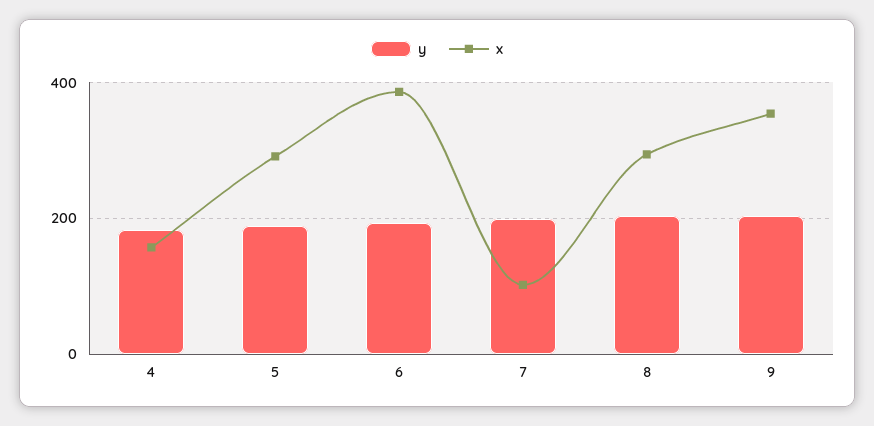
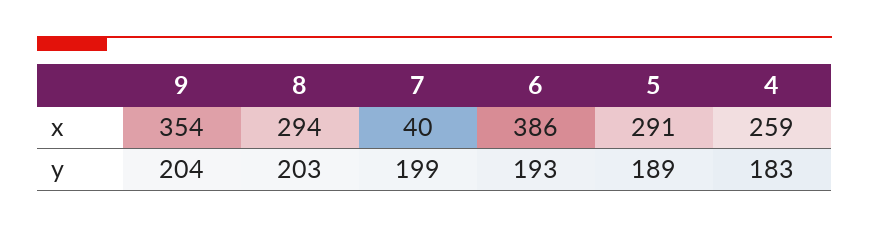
x, 4: 160 -> 259
x, 7: 100 -> 40

